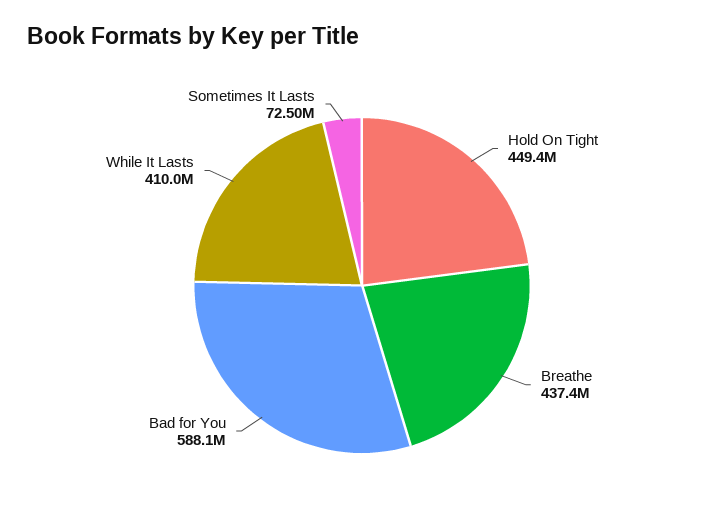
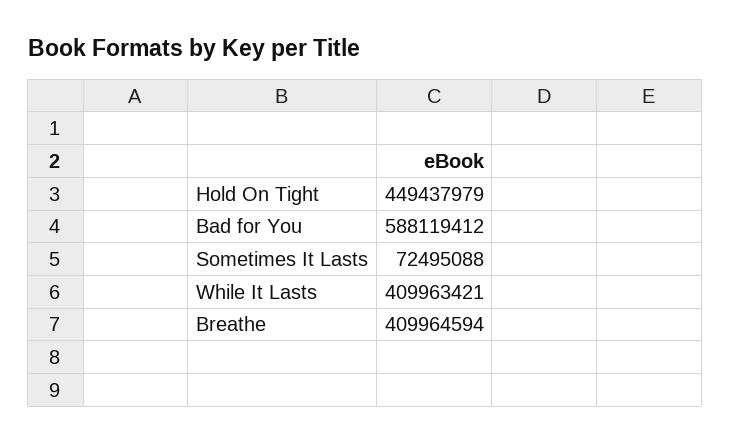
Breathe: 437400000 -> 409964594

